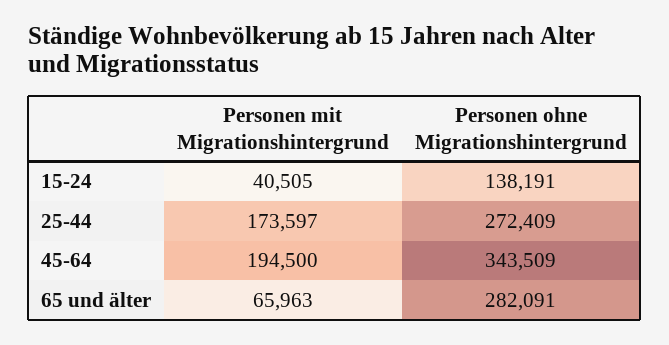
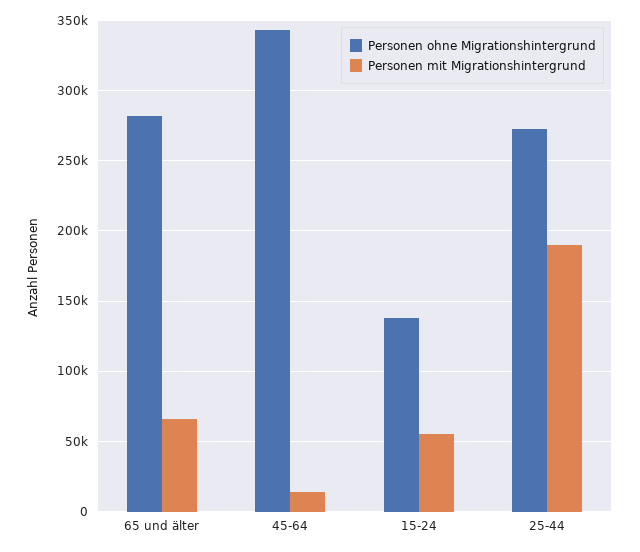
Personen mit Migrationshintergrund, 15-24: 40505 -> 55000
Personen mit Migrationshintergrund, 25-44: 173597 -> 190000
Personen mit Migrationshintergrund, 45-64: 194500 -> 15000

